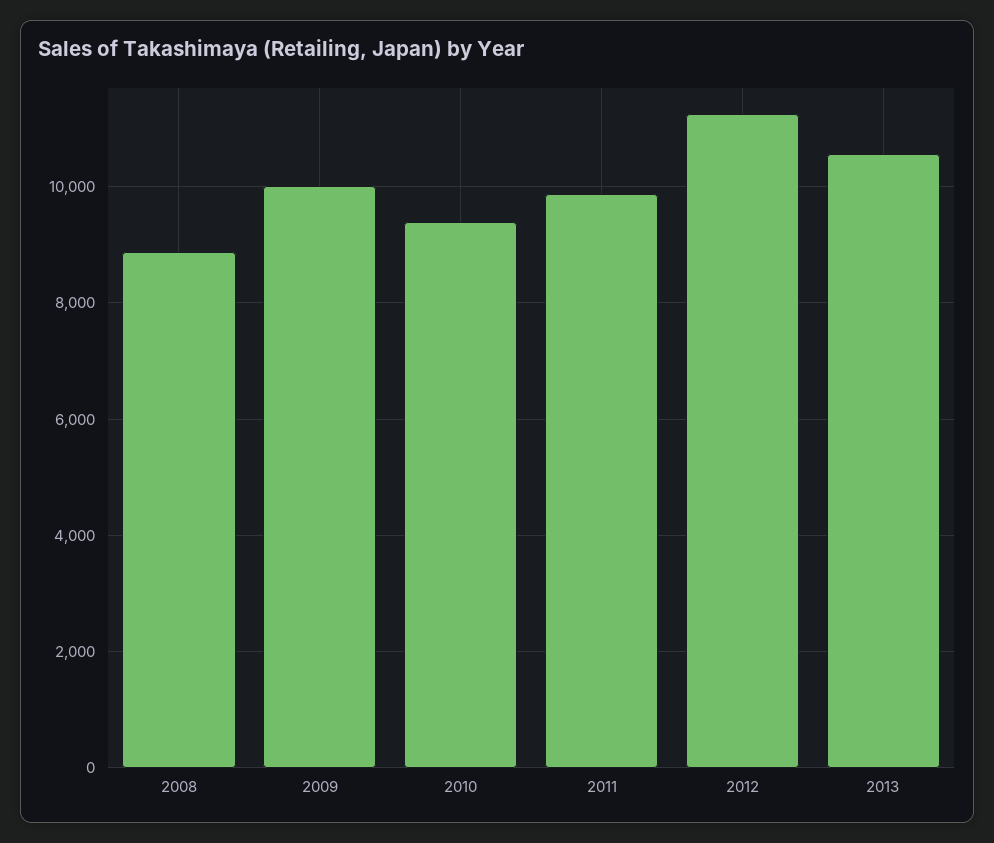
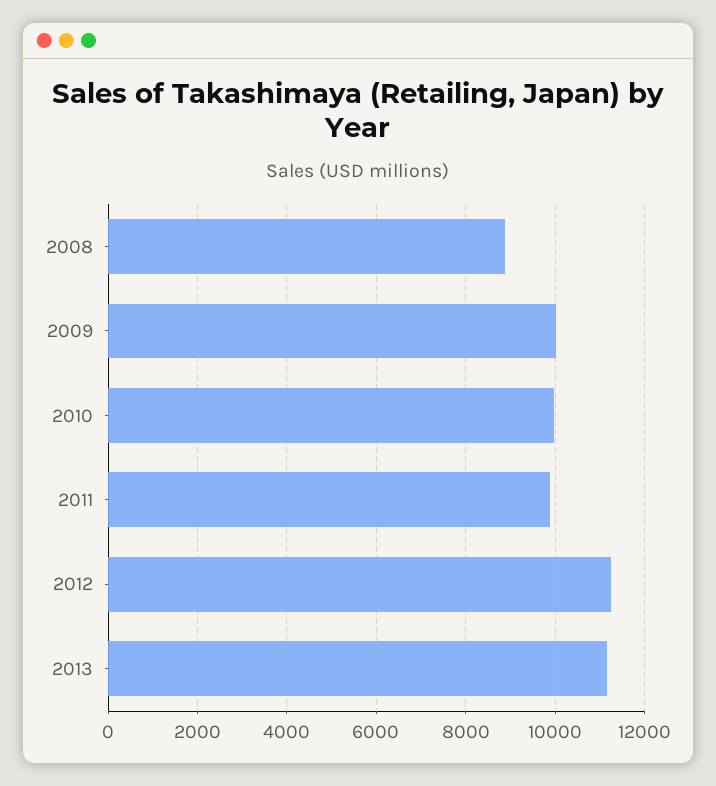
2010: 9400 -> 10000
2013: 10600 -> 11200

